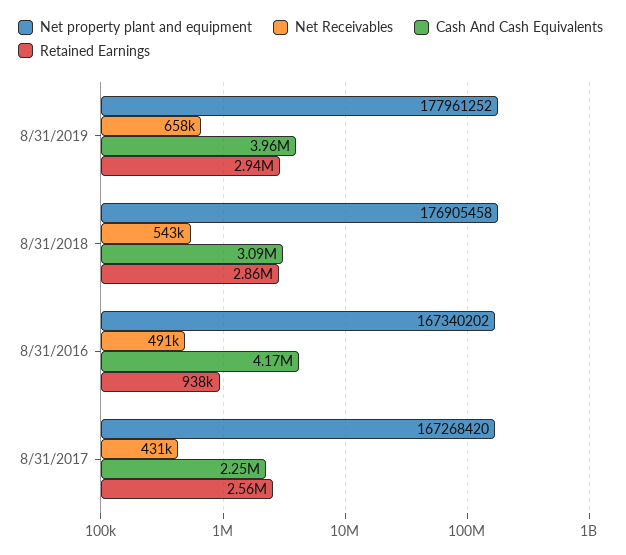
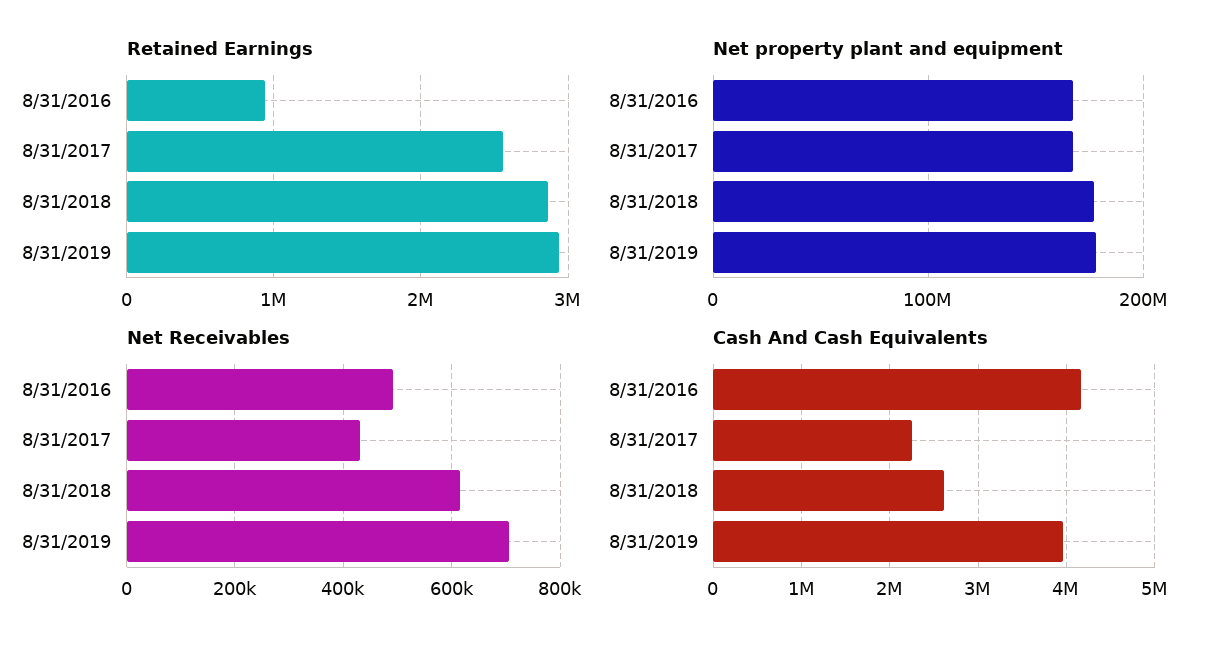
Net Receivables, 8/31/2019: 658000 -> 700000
Net Receivables, 8/31/2018: 543000 -> 620000
Cash And Cash Equivalents, 8/31/2018: 3090000 -> 2600000

